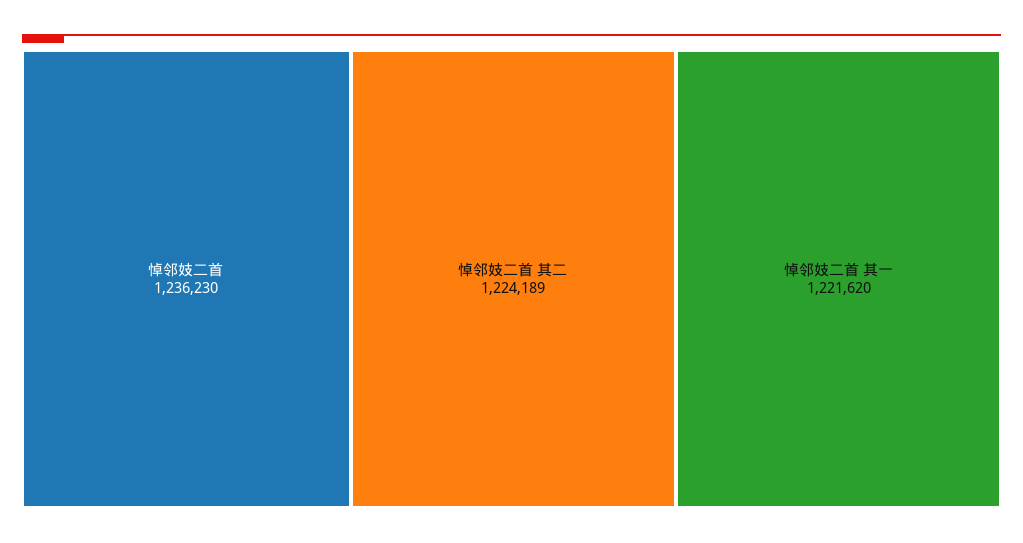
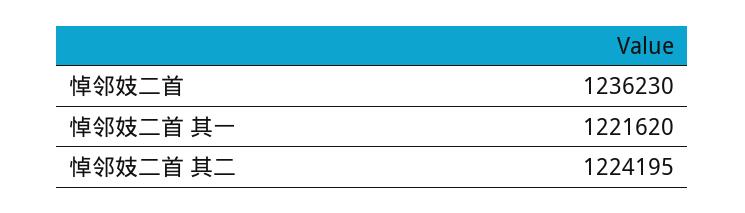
悼邻妓二首 其二: 1224189 -> 1224195

